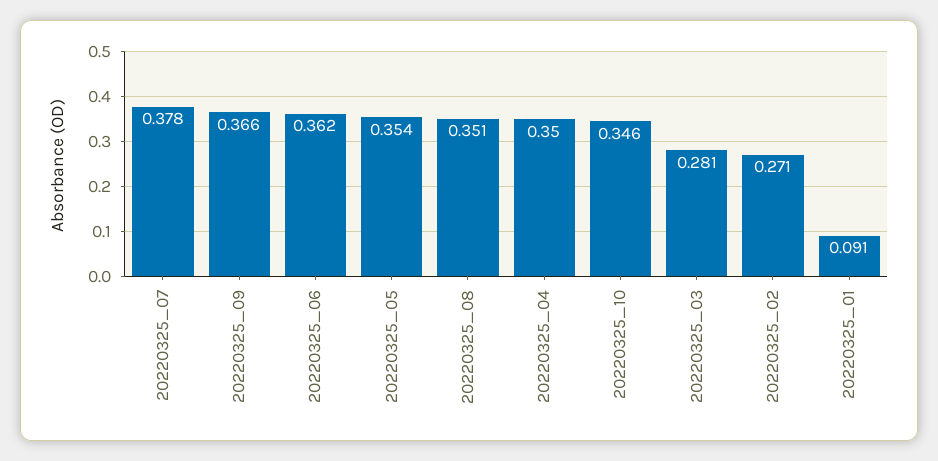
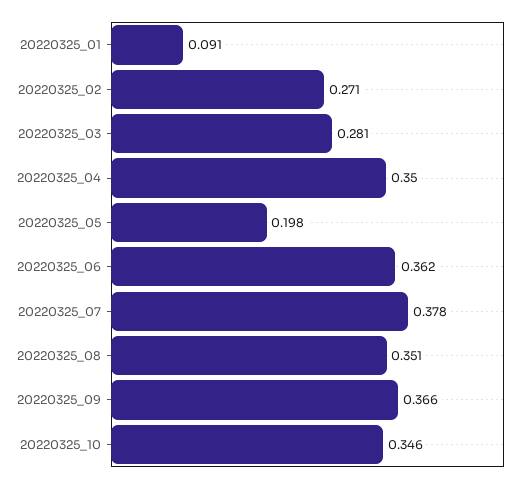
20220325_05: 0.354 -> 0.198

